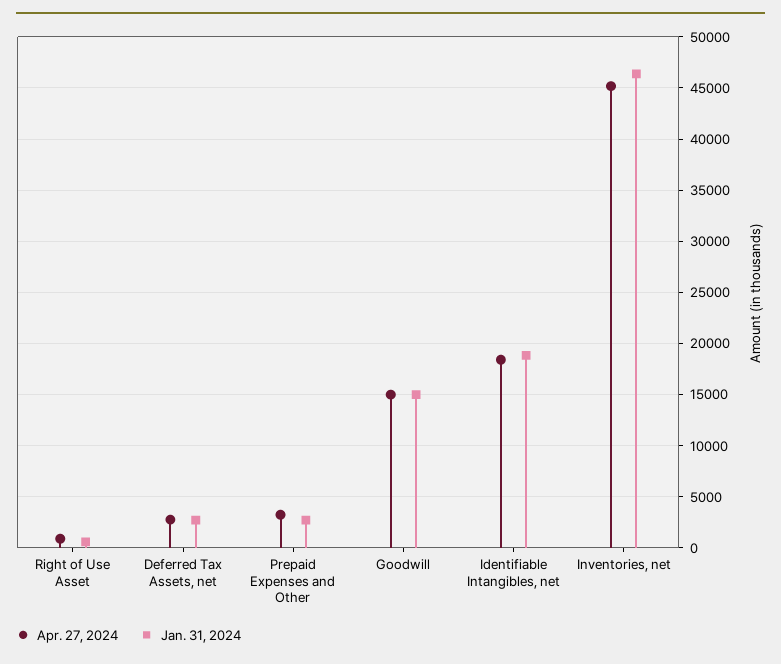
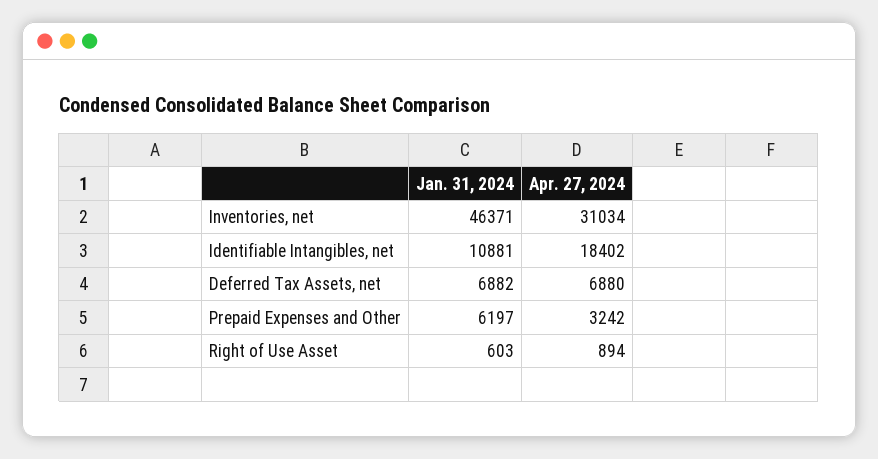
Apr. 27, 2024, Deferred Tax Assets, net: 3000 -> 6880
Jan. 31, 2024, Deferred Tax Assets, net: 3000 -> 6882
Jan. 31, 2024, Prepaid Expenses and Other: 3000 -> 6197
Apr. 27, 2024, Goodwill: 15000 -> none
Jan. 31, 2024, Goodwill: 15000 -> none
Jan. 31, 2024, Identifiable Intangibles, net: 19000 -> 10881
Apr. 27, 2024, Inventories, net: 45000 -> 31034

